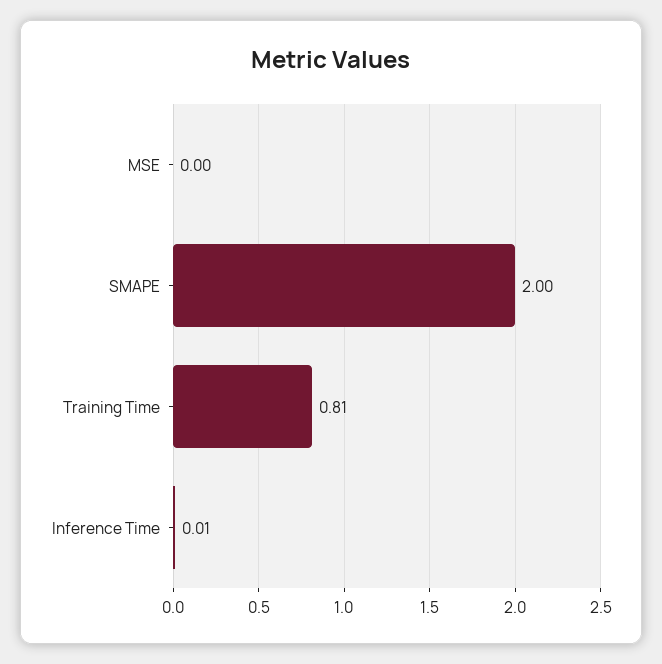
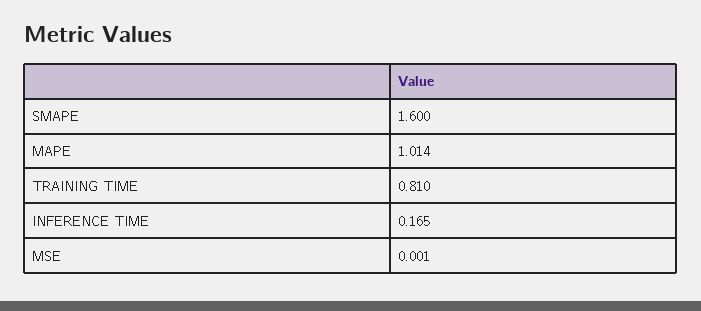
SMAPE: 2 -> 1.6
Inference Time: 0.01 -> 0.165
MAPE: none -> 1.014

